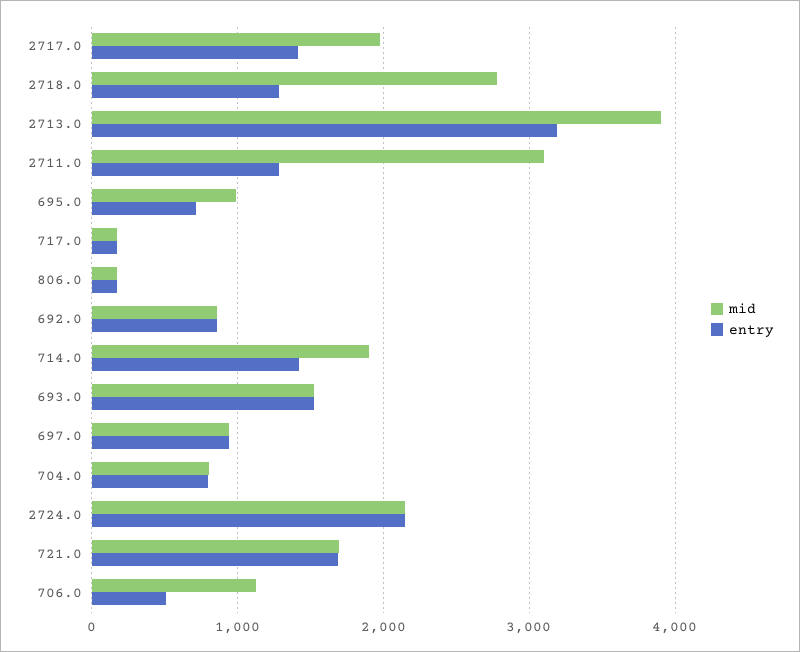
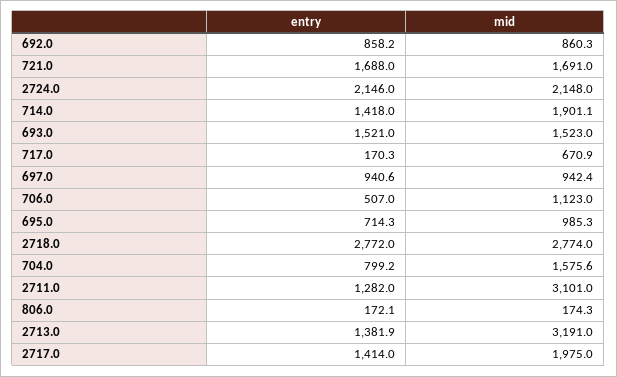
entry, 2718.0: 1300 -> 2772
mid, 2713.0: 3900 -> 3191
entry, 2713.0: 3200 -> 1381.9
mid, 717.0: 200 -> 670.9
mid, 704.0: 800 -> 1575.6

